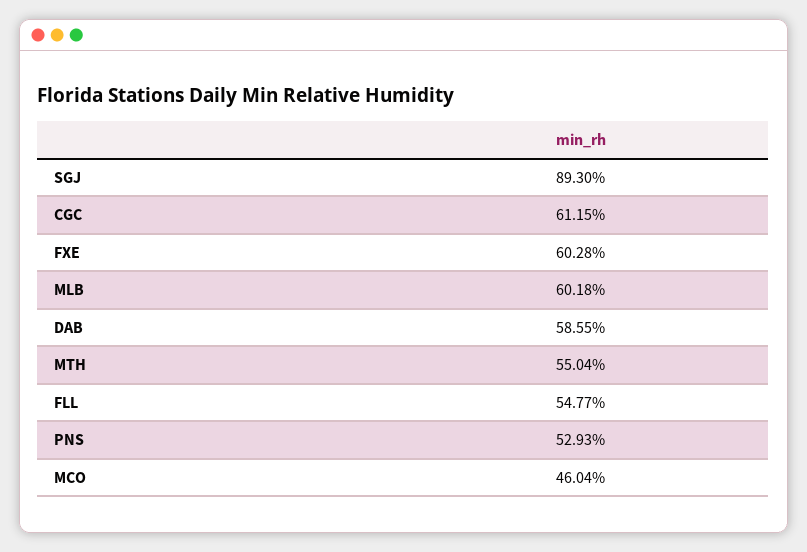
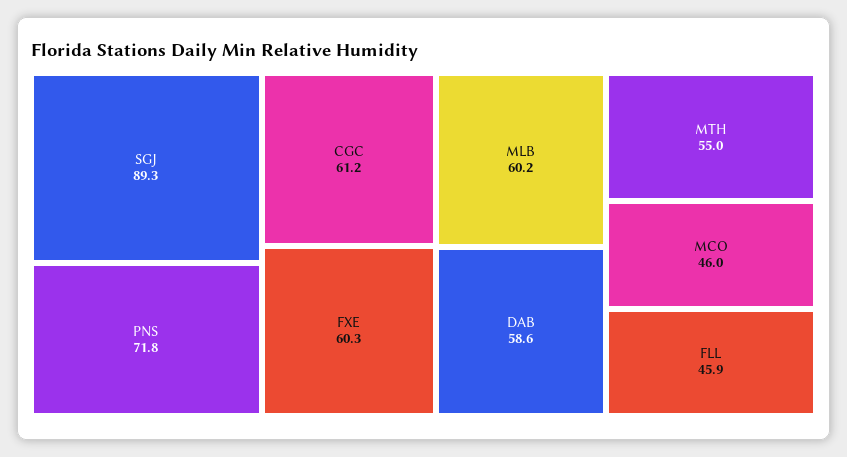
FLL: 54.77 -> 45.9
PNS: 52.93 -> 71.8

